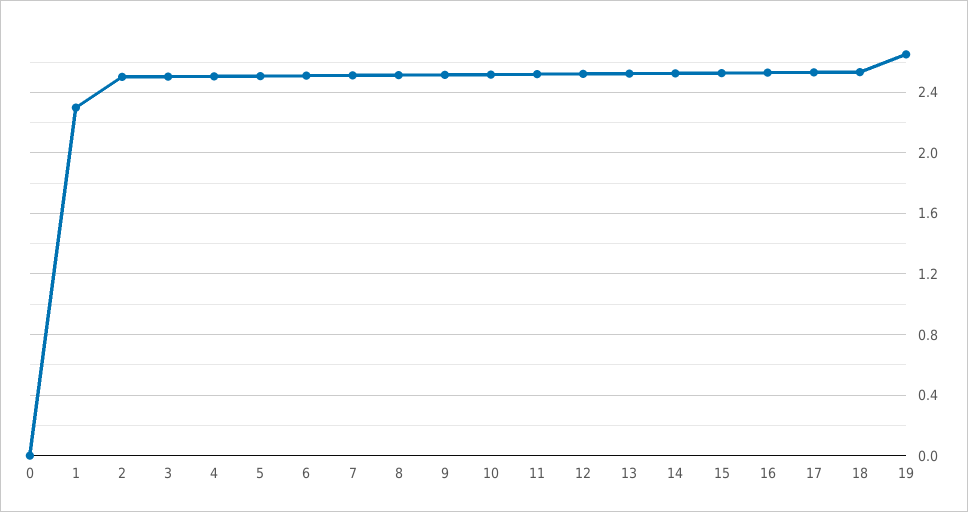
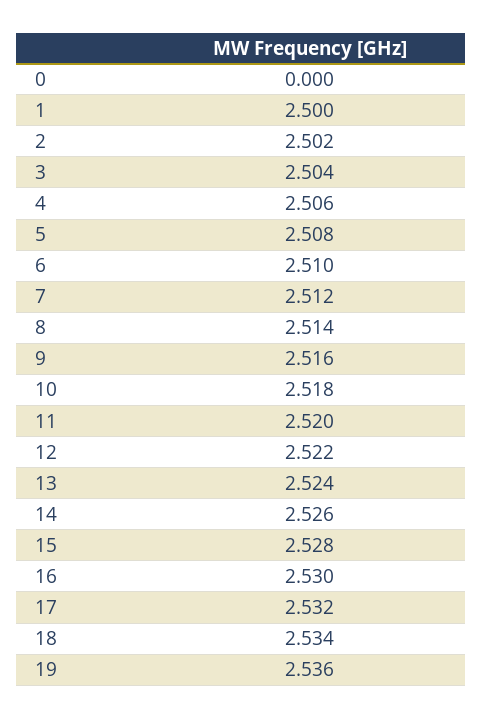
1: 2.3 -> 2.5
19: 2.65 -> 2.536

